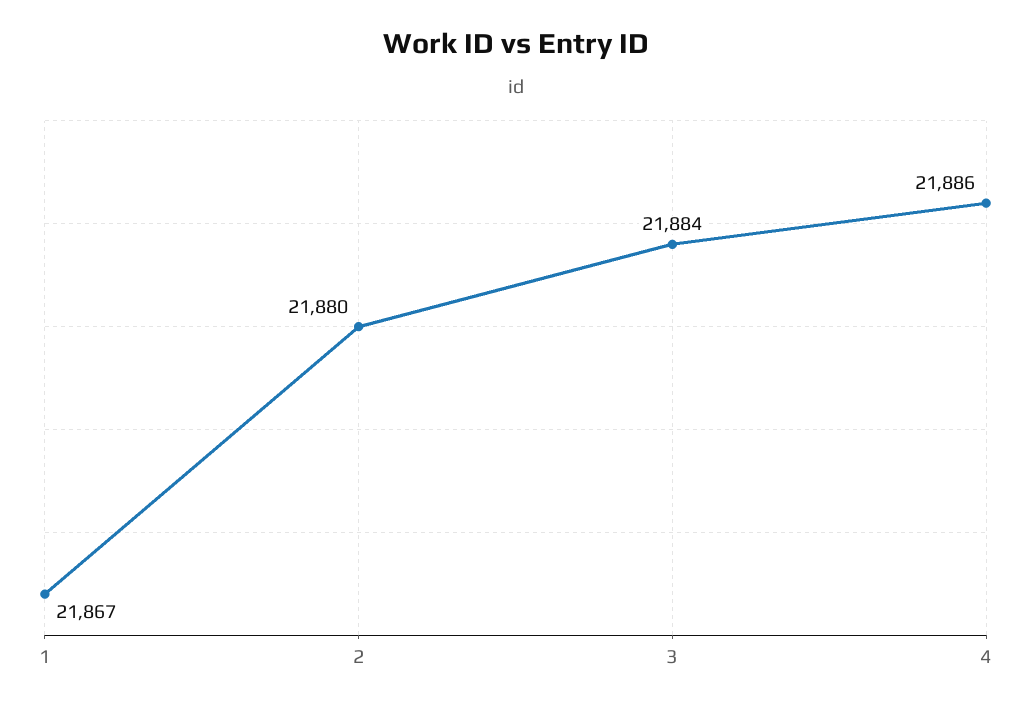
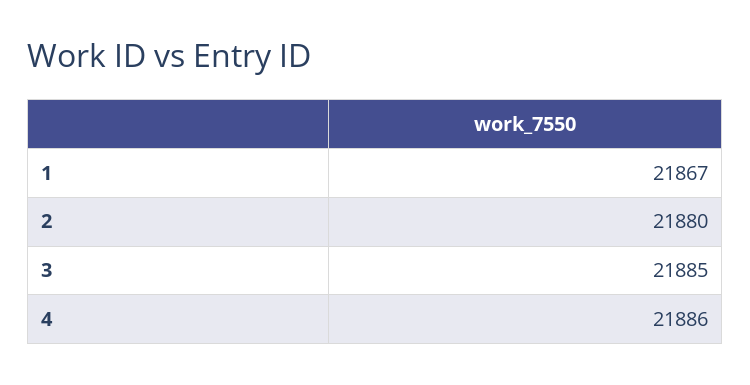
3: 21884 -> 21885

